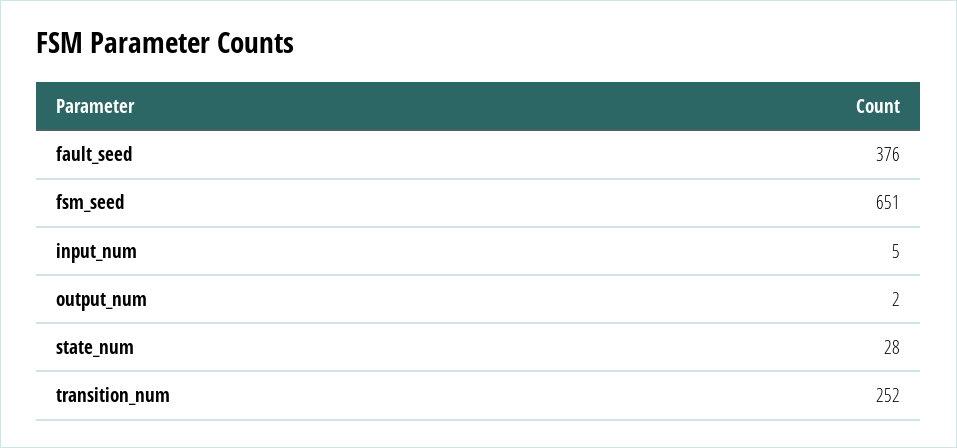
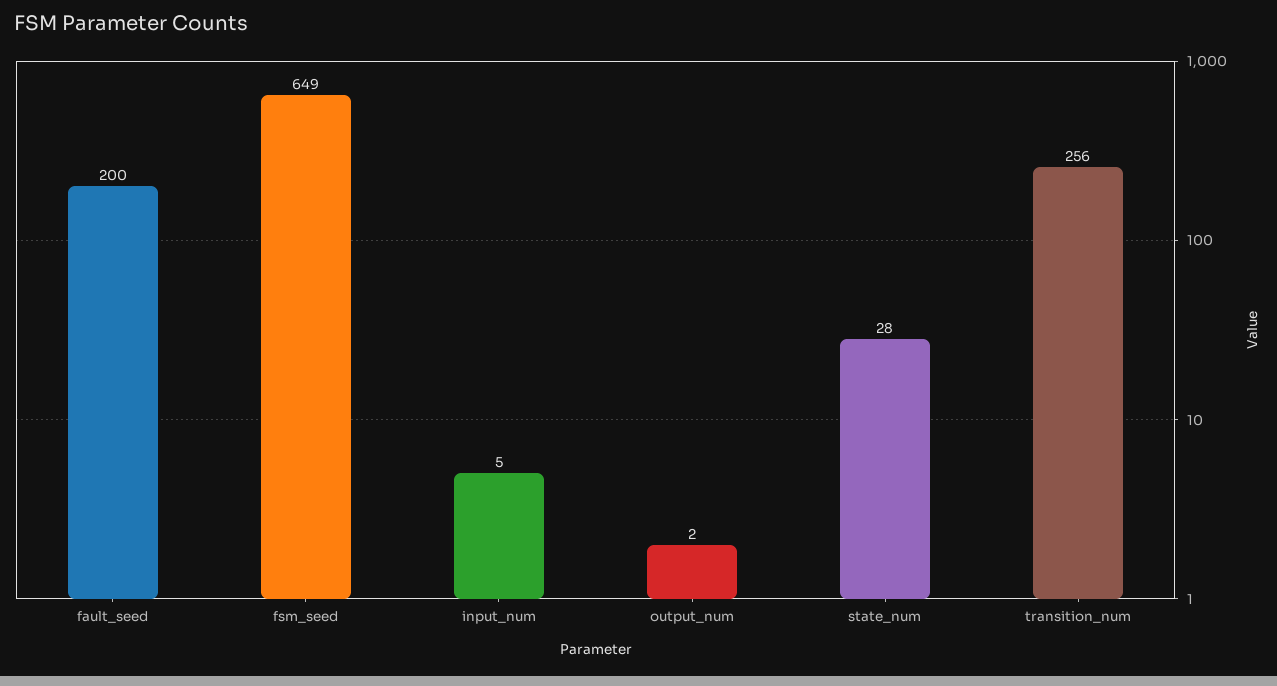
fault_seed: 376 -> 200
fsm_seed: 651 -> 649
transition_num: 252 -> 256

